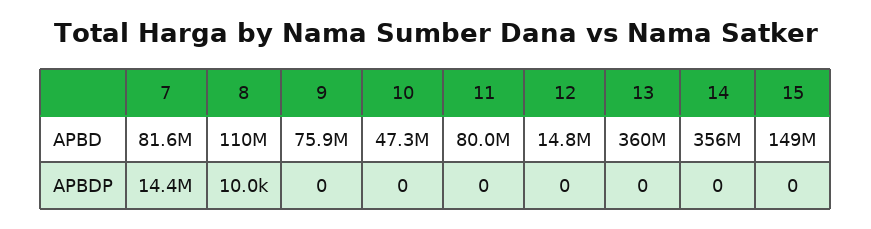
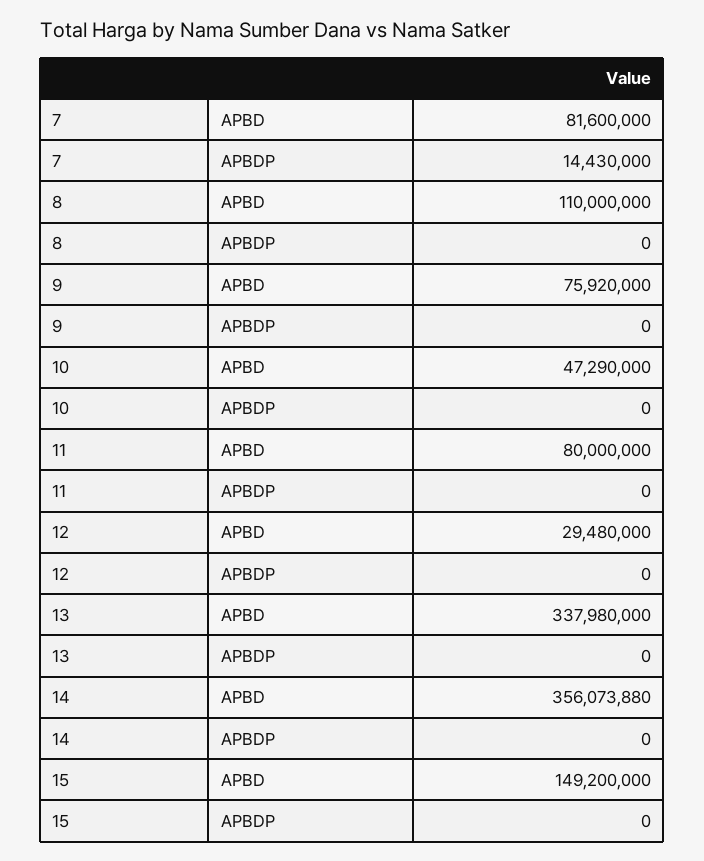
12, APBD: 14800000 -> 29480000
13, APBD: 360000000 -> 337980000
8, APBDP: 10000 -> 0

